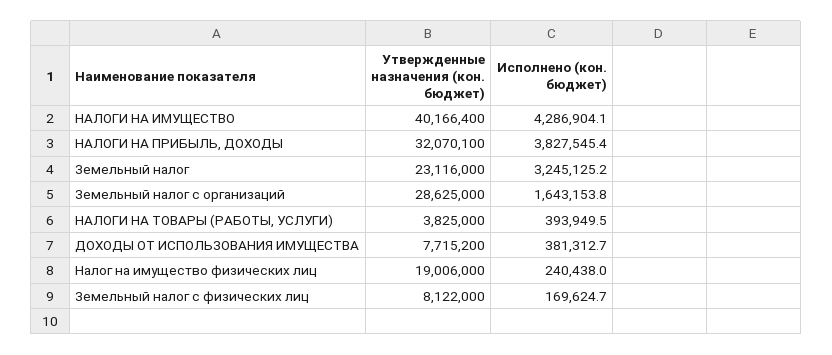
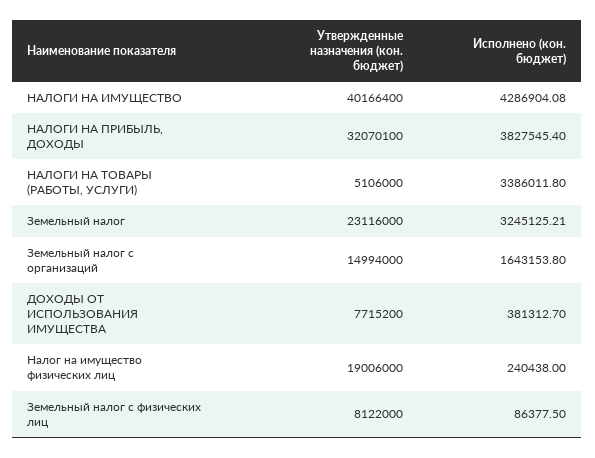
Утвержденные назначения (кон. бюджет), Земельный налог с организаций: 28625000 -> 14994000
Утвержденные назначения (кон. бюджет), НАЛОГИ НА ТОВАРЫ (РАБОТЫ, УСЛУГИ): 3825000 -> 5106000
Исполнено (кон. бюджет), НАЛОГИ НА ТОВАРЫ (РАБОТЫ, УСЛУГИ): 393949.5 -> 3386011.8
Исполнено (кон. бюджет), Земельный налог с физических лиц: 169624.7 -> 86377.5

